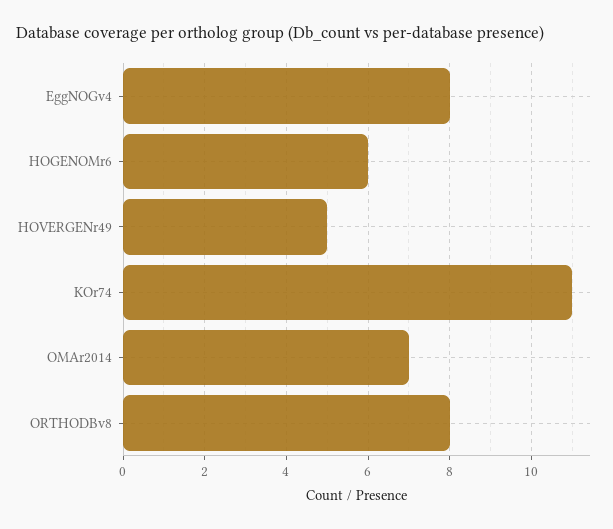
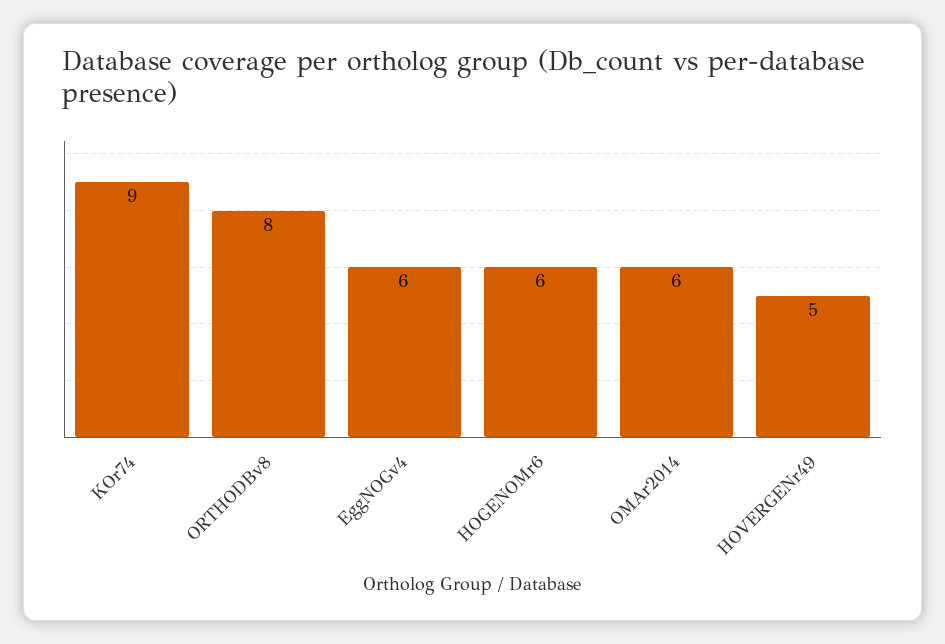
EggNOGv4: 8 -> 6
KOr74: 11 -> 9
OMAr2014: 7 -> 6

